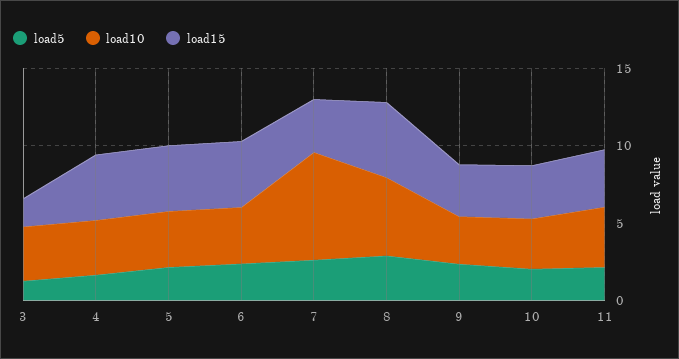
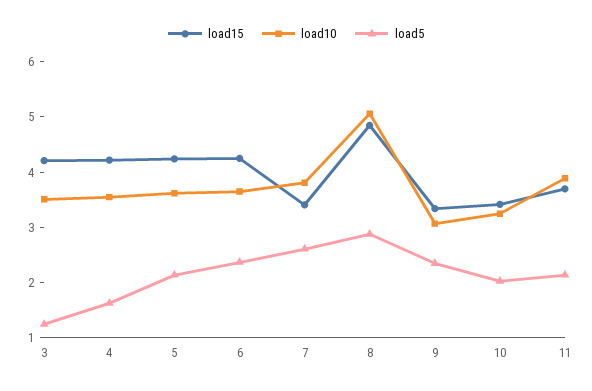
load15, 3: 2 -> 4.2
load10, 7: 7 -> 3.8

